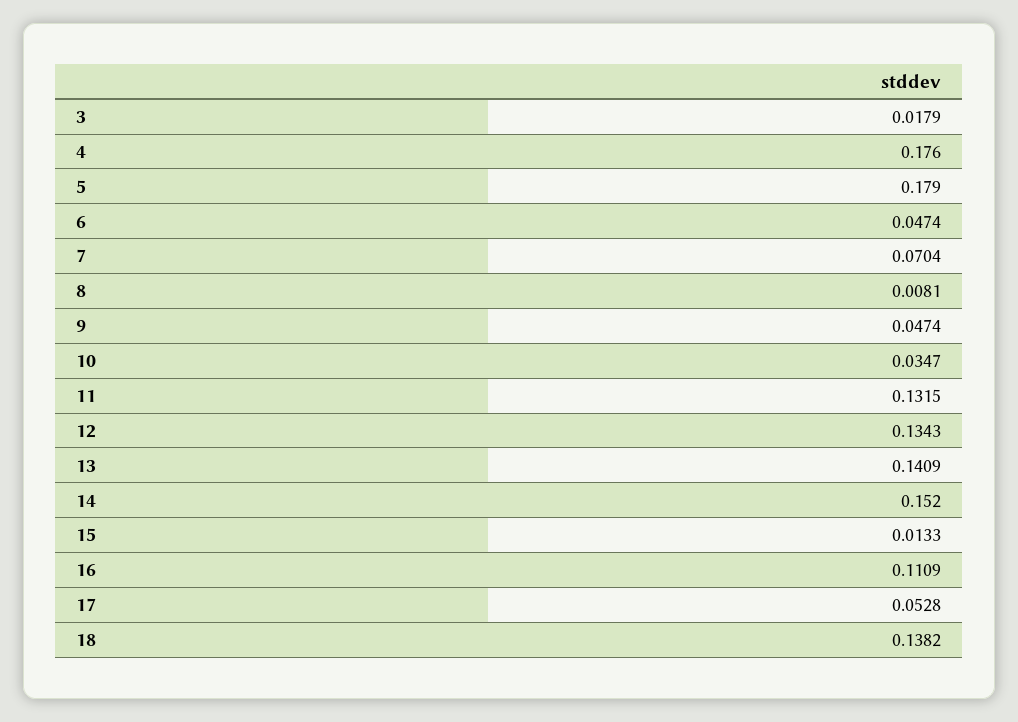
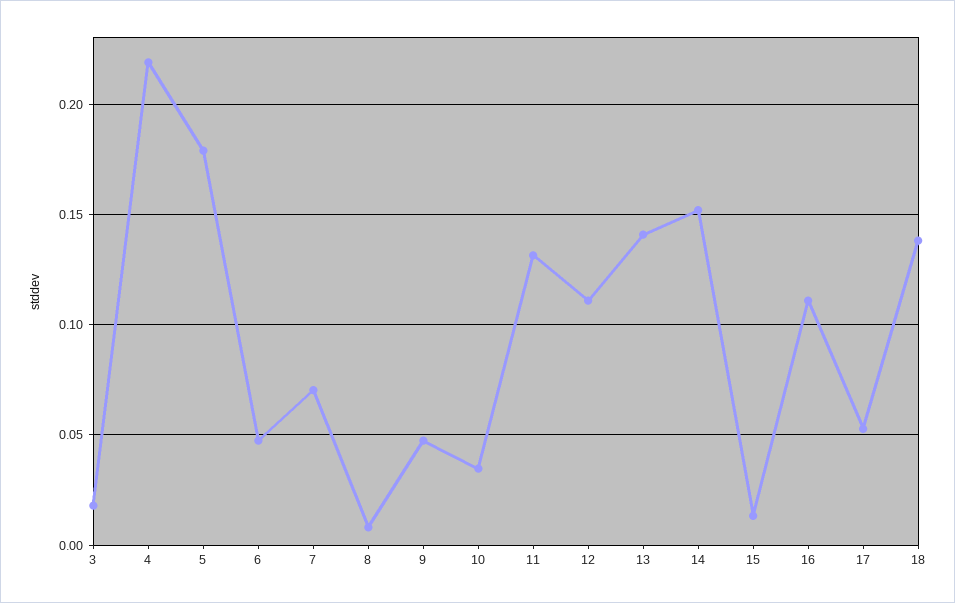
4: 0.176 -> 0.22
12: 0.1343 -> 0.11

